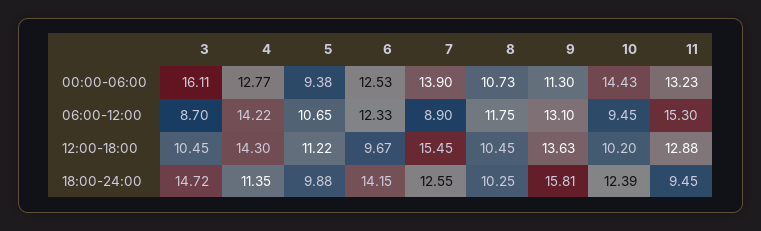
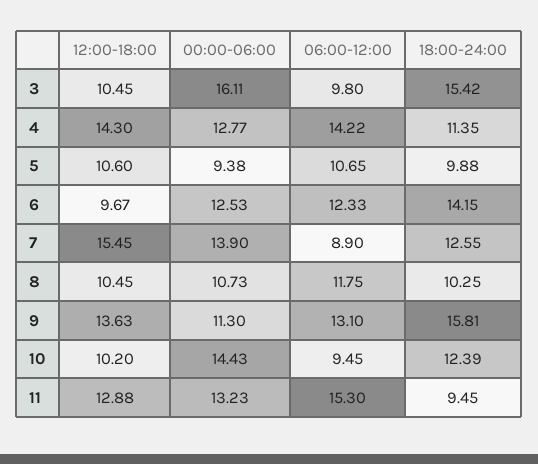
3, 06:00-12:00: 8.7 -> 9.8
5, 12:00-18:00: 11.22 -> 10.6
3, 18:00-24:00: 14.72 -> 15.42

